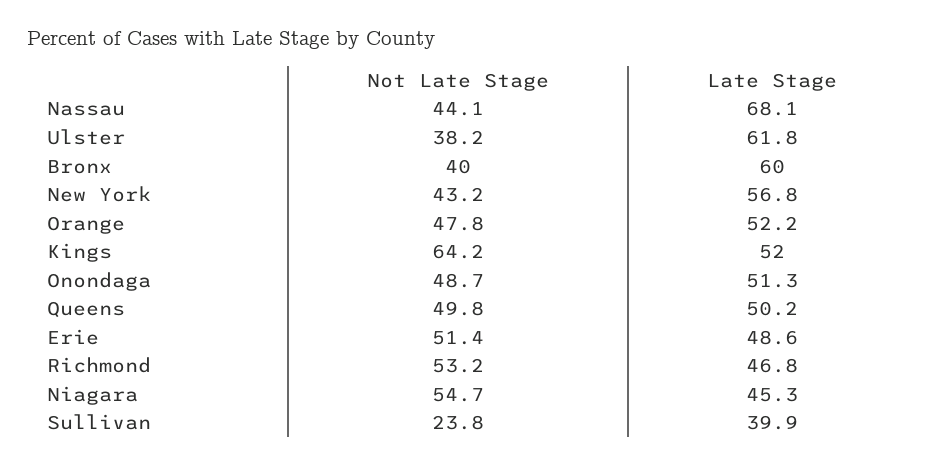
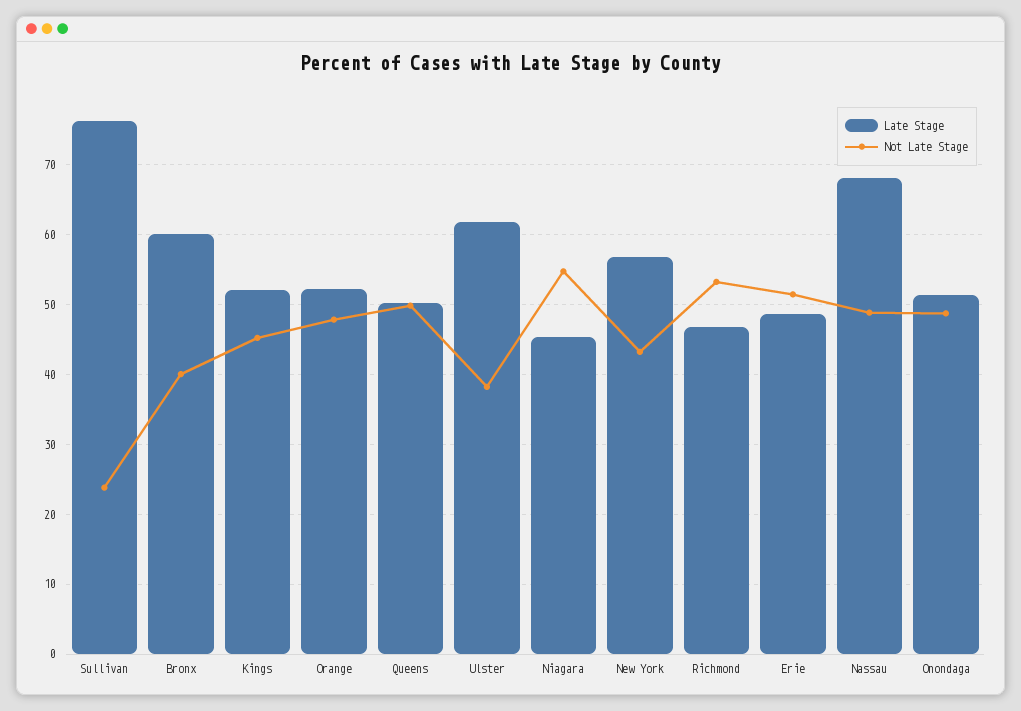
Not Late Stage, Nassau: 44.1 -> 49
Not Late Stage, Kings: 64.2 -> 45
Late Stage, Sullivan: 39.9 -> 76

